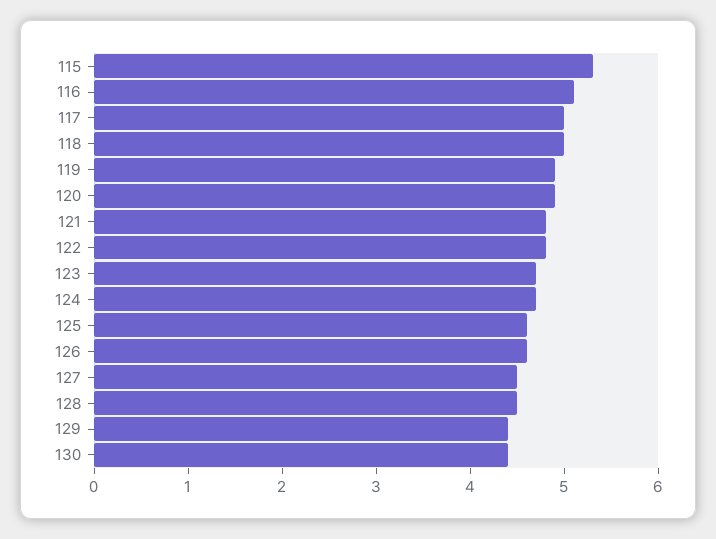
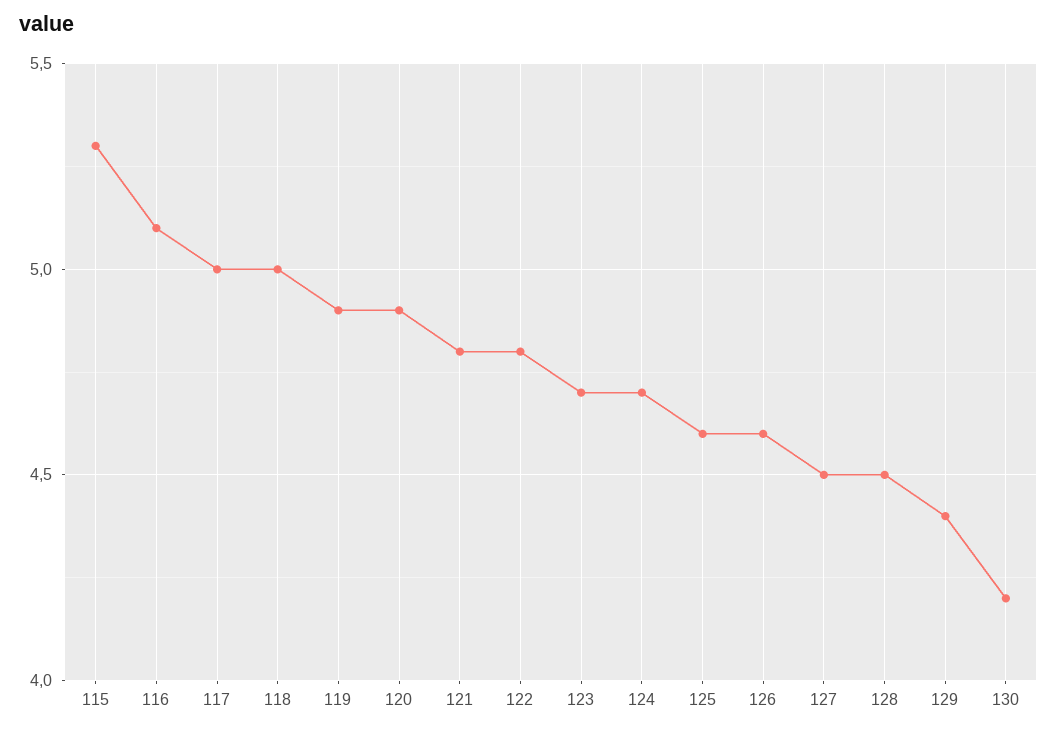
130: 4.4 -> 4.2

